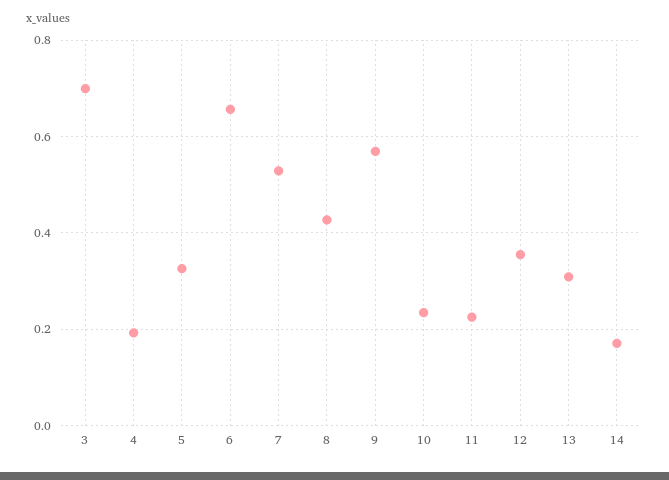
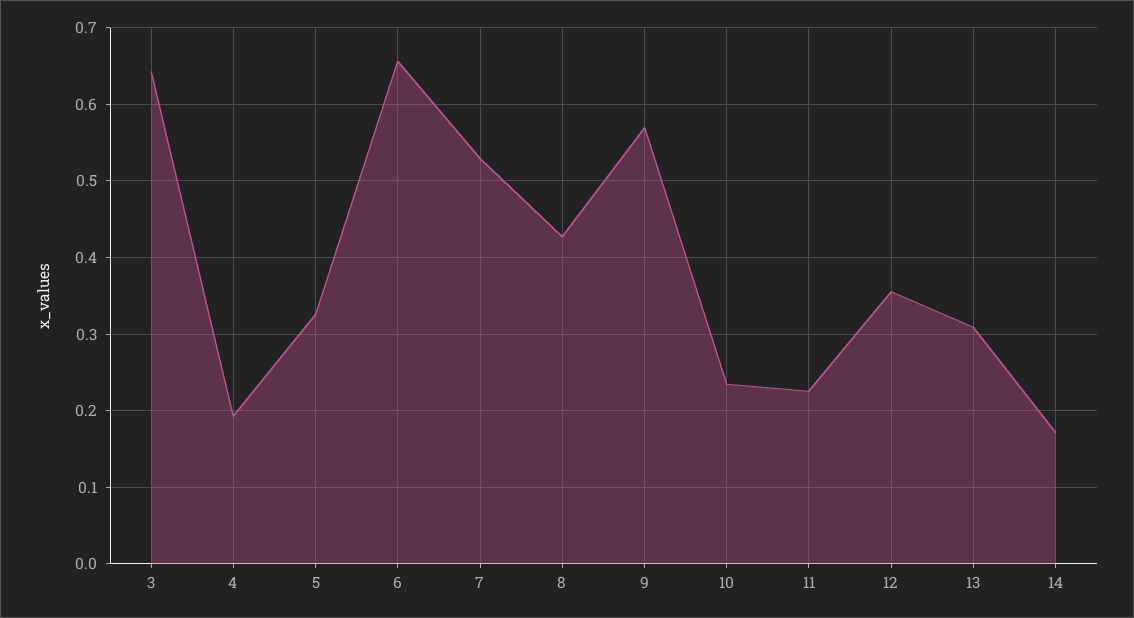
3: 0.7 -> 0.64

